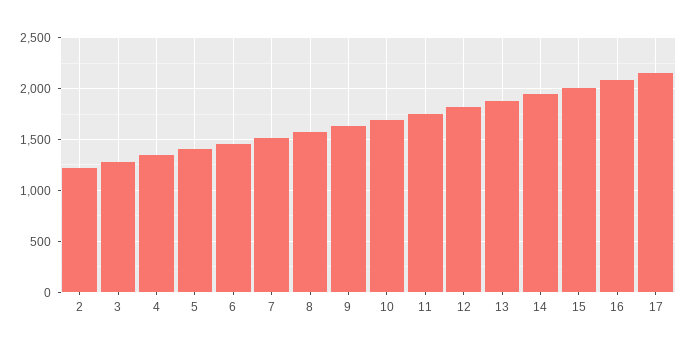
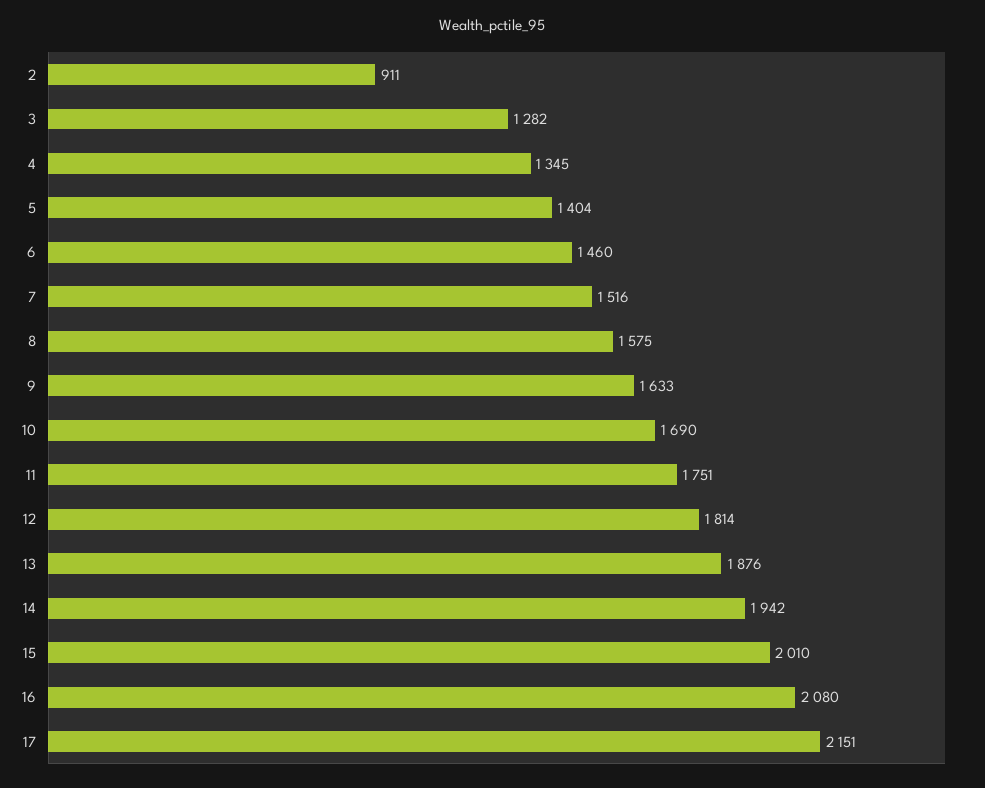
2: 1200 -> 911

